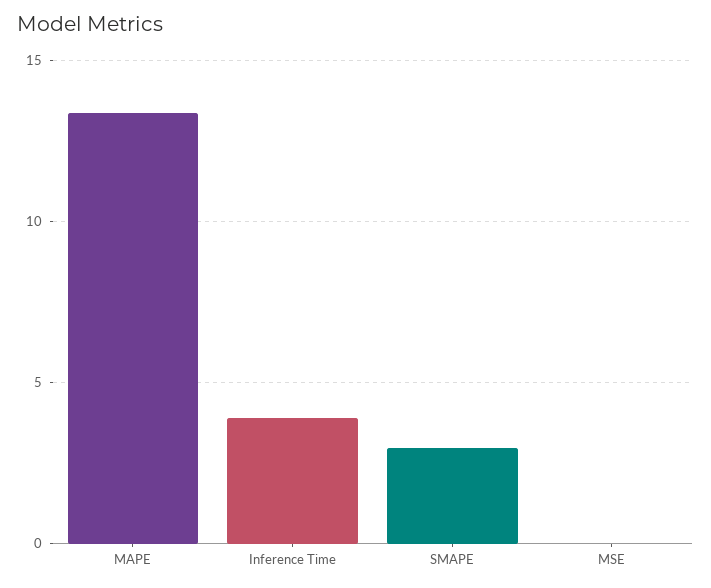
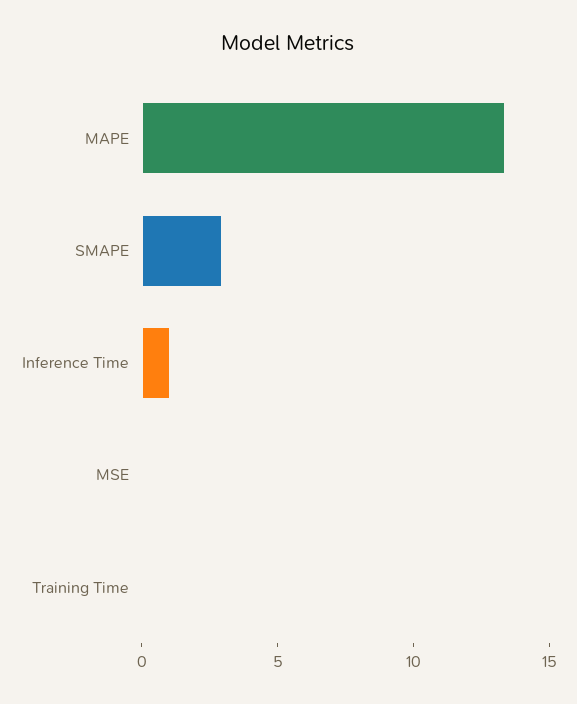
Inference Time: 4 -> 1
Training Time: none -> 0

